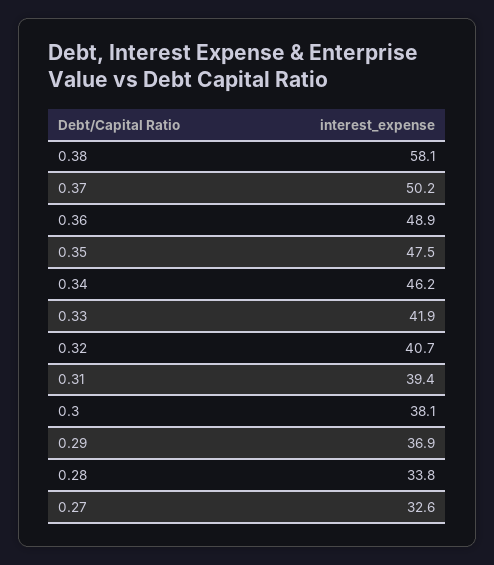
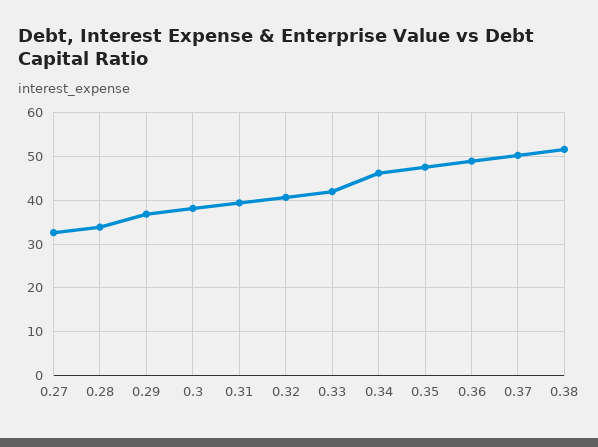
0.38: 58.1 -> 52

